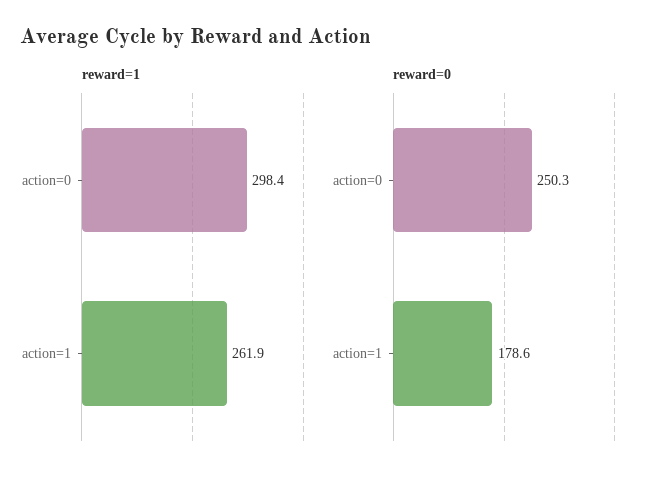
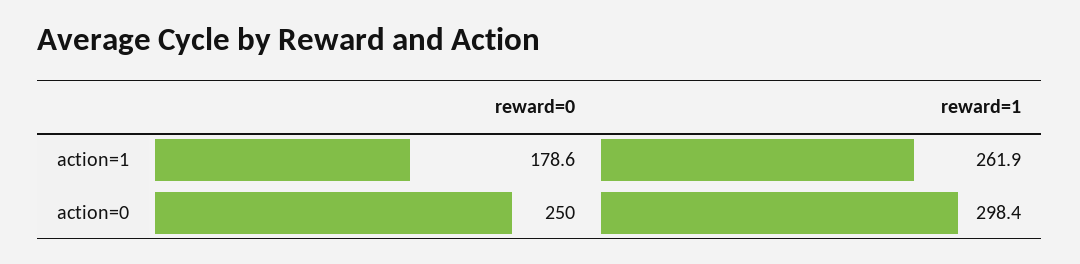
reward=0, action=0: 250.3 -> 250

